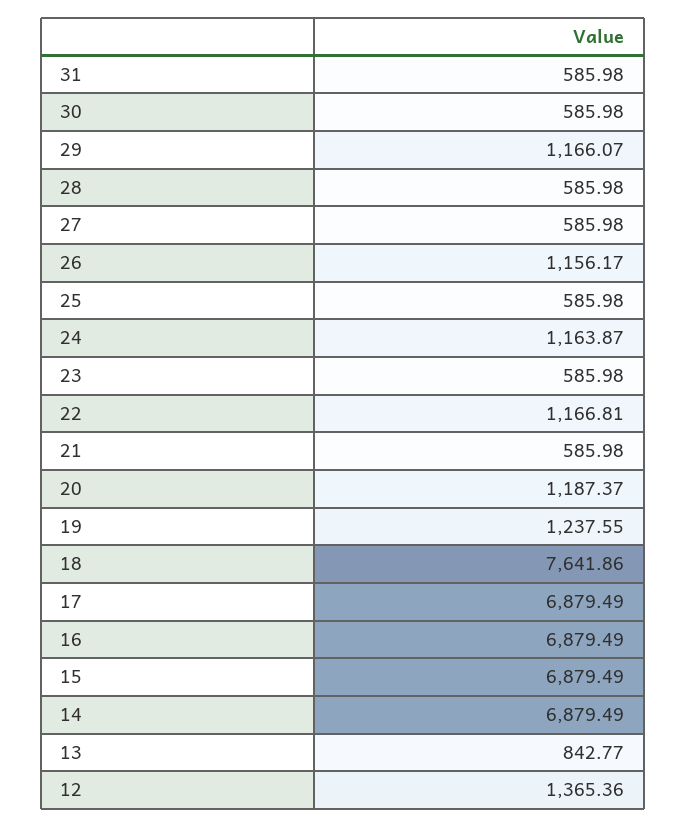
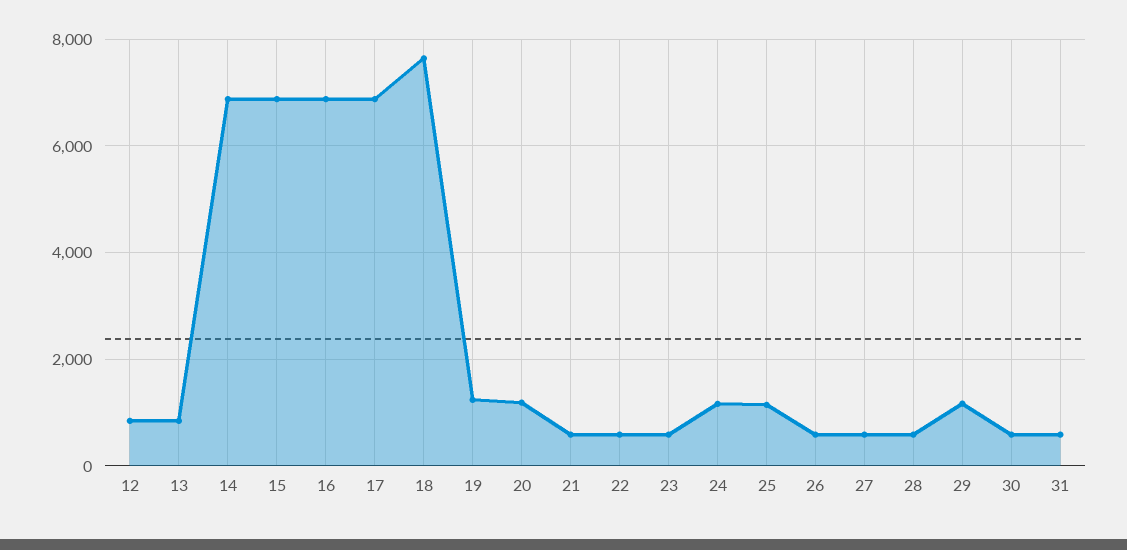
26: 1156.17 -> 600
25: 585.98 -> 1200
22: 1166.81 -> 600
12: 1365.36 -> 800

